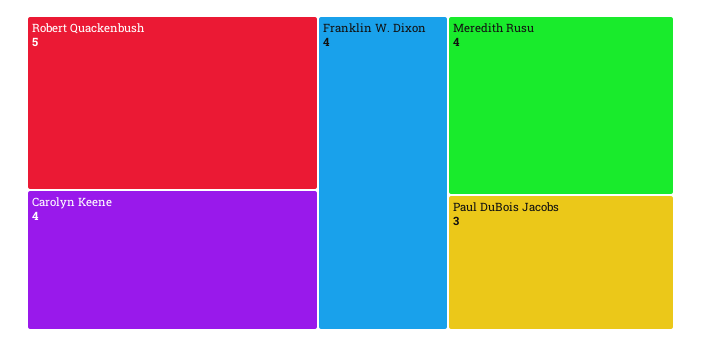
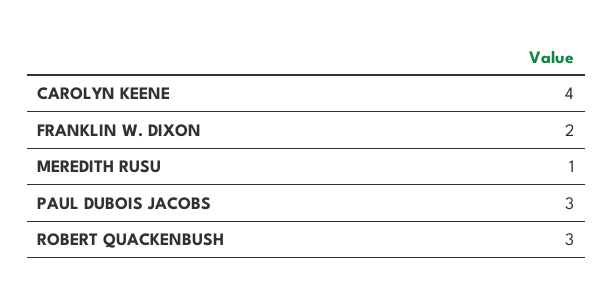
Robert Quackenbush: 5 -> 3
Franklin W. Dixon: 4 -> 2
Meredith Rusu: 4 -> 1

